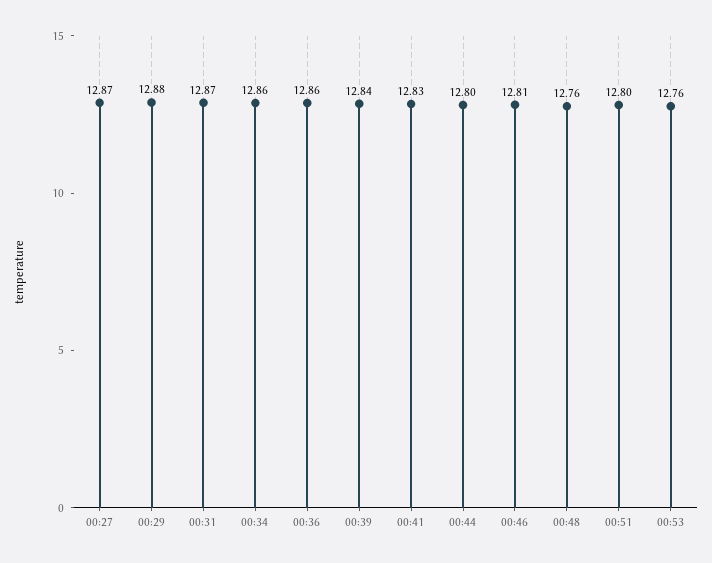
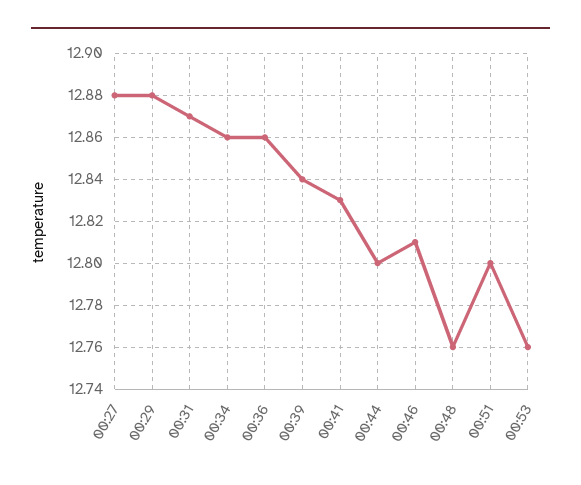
00:27: 12.87 -> 12.88

